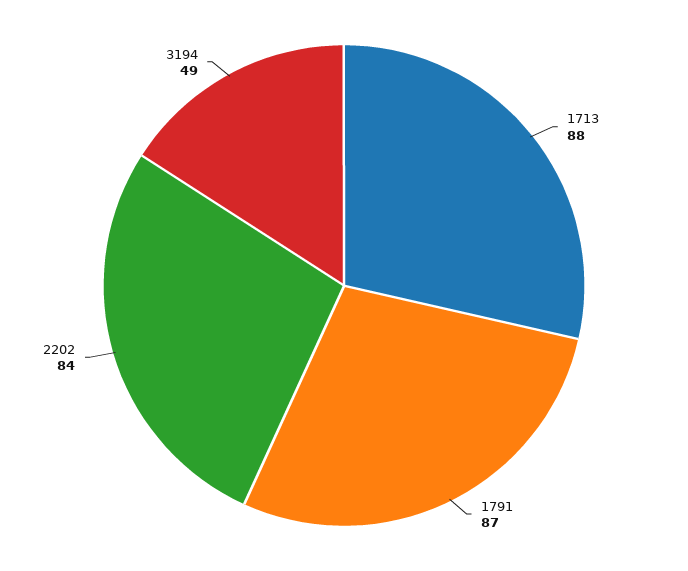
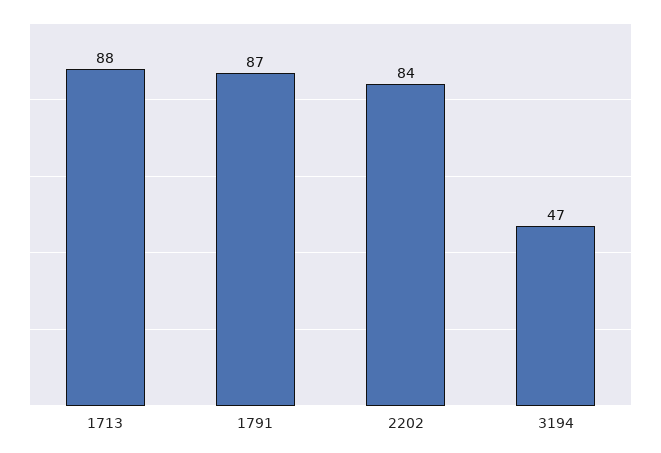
3194: 49 -> 47

